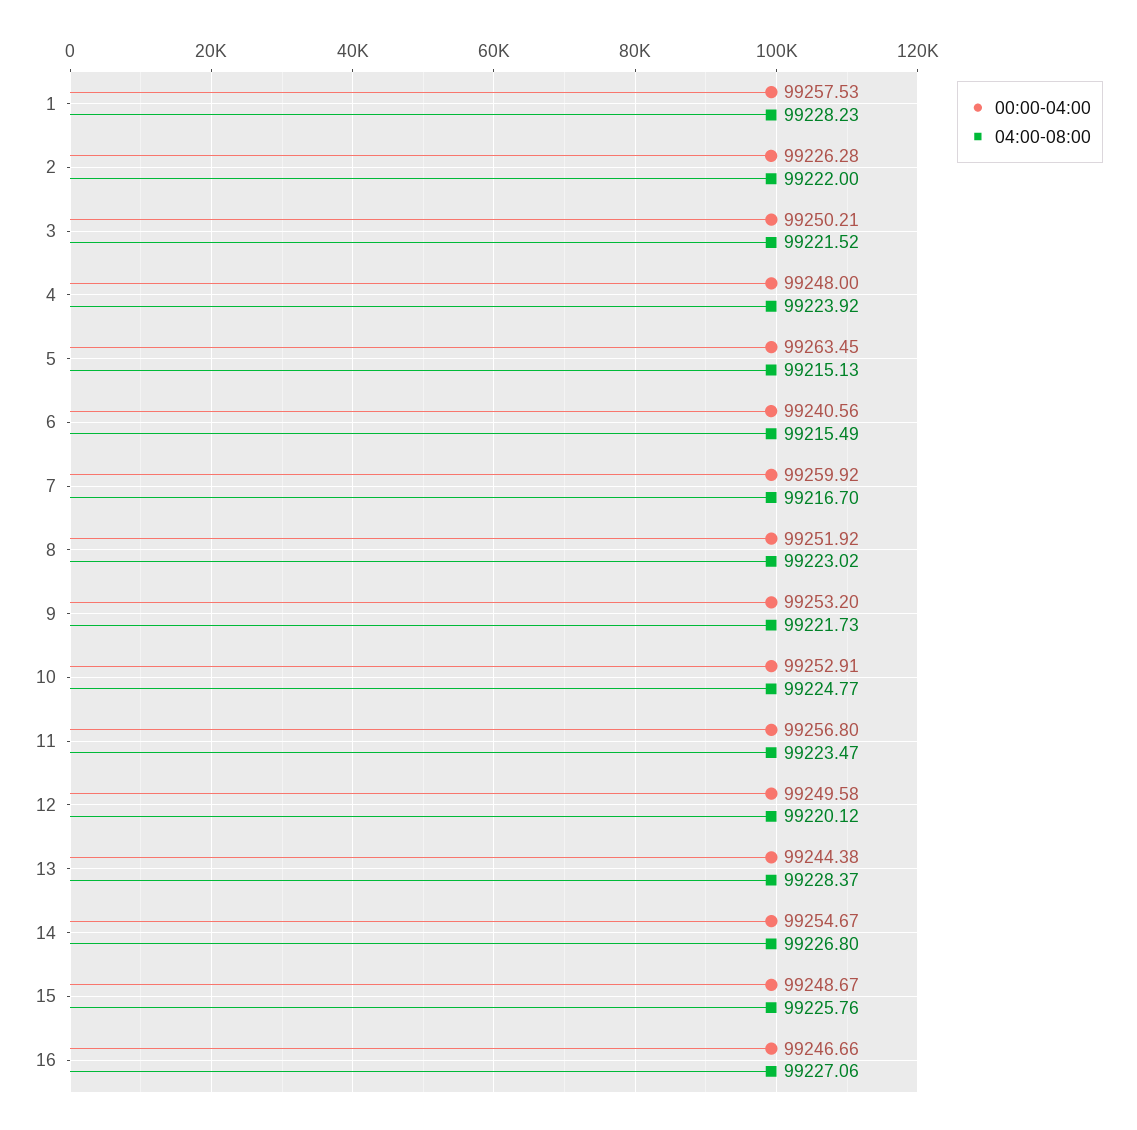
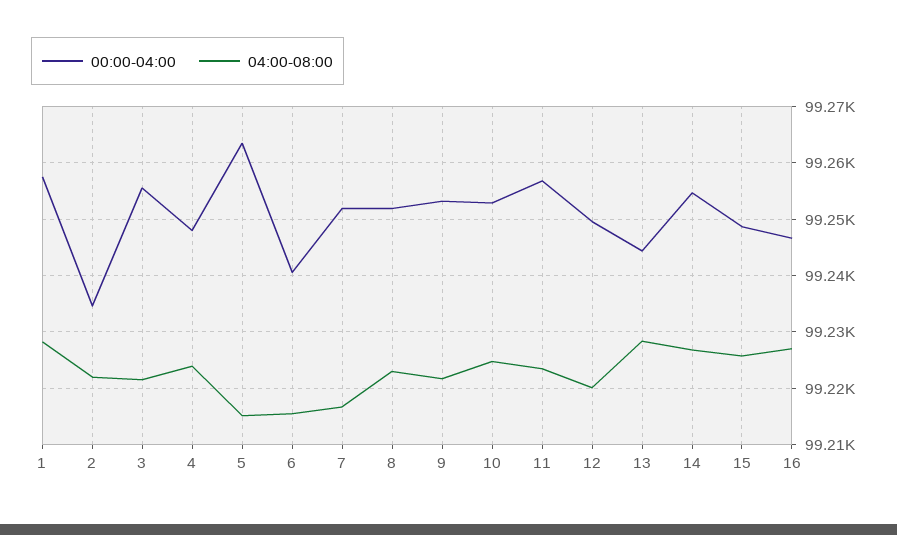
00:00-04:00, 2: 99226.28 -> 99234
00:00-04:00, 3: 99250.21 -> 99256
00:00-04:00, 7: 99259.92 -> 99252

